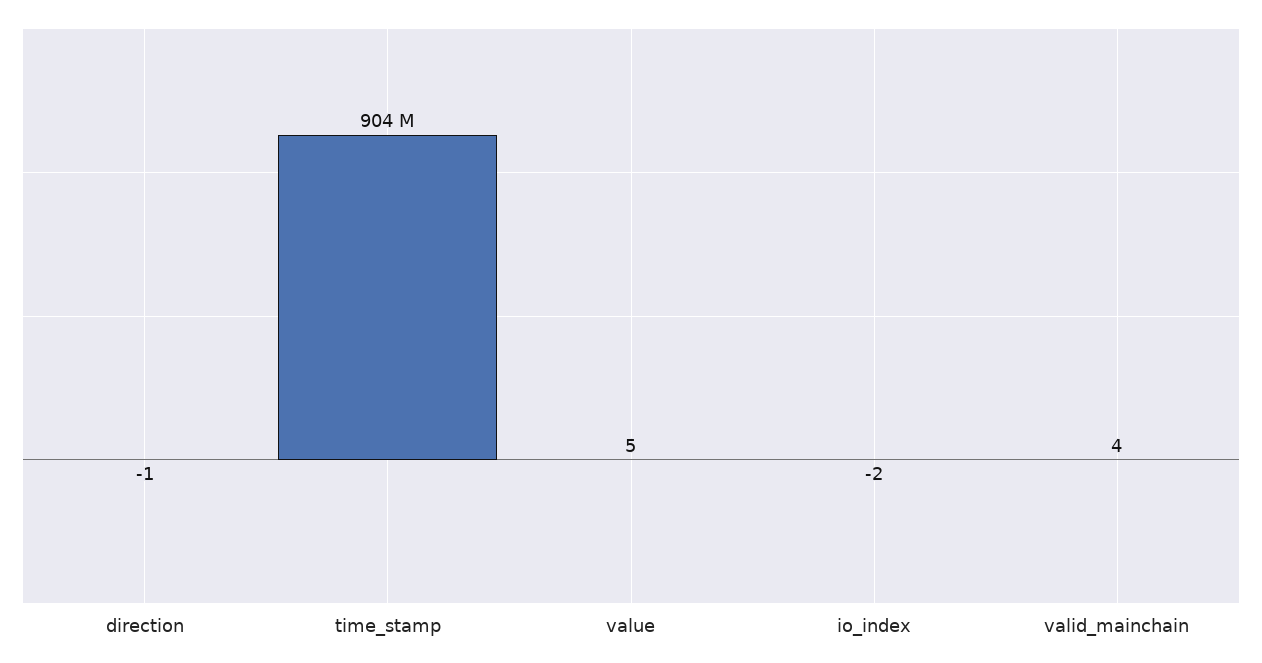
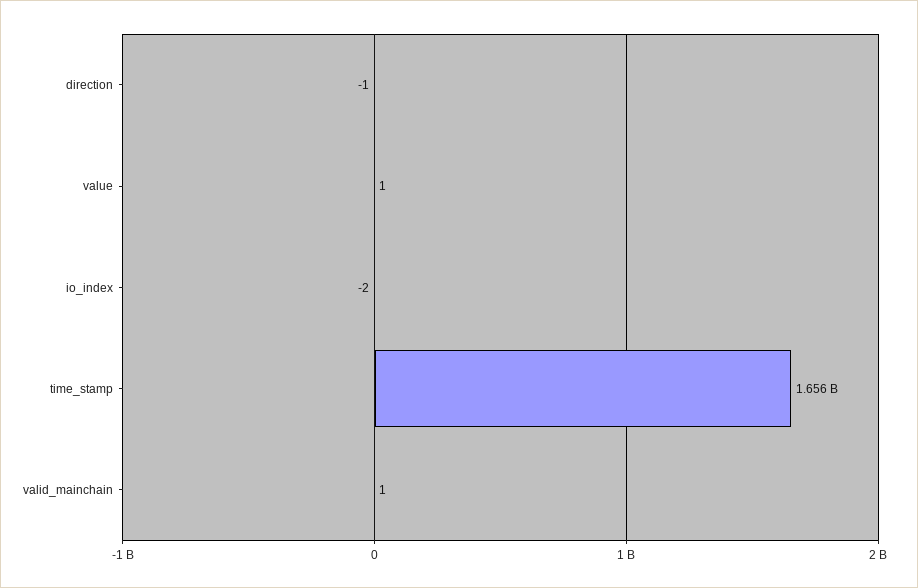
time_stamp: 904000000 -> 1656000000
value: 5 -> 1
valid_mainchain: 4 -> 1

